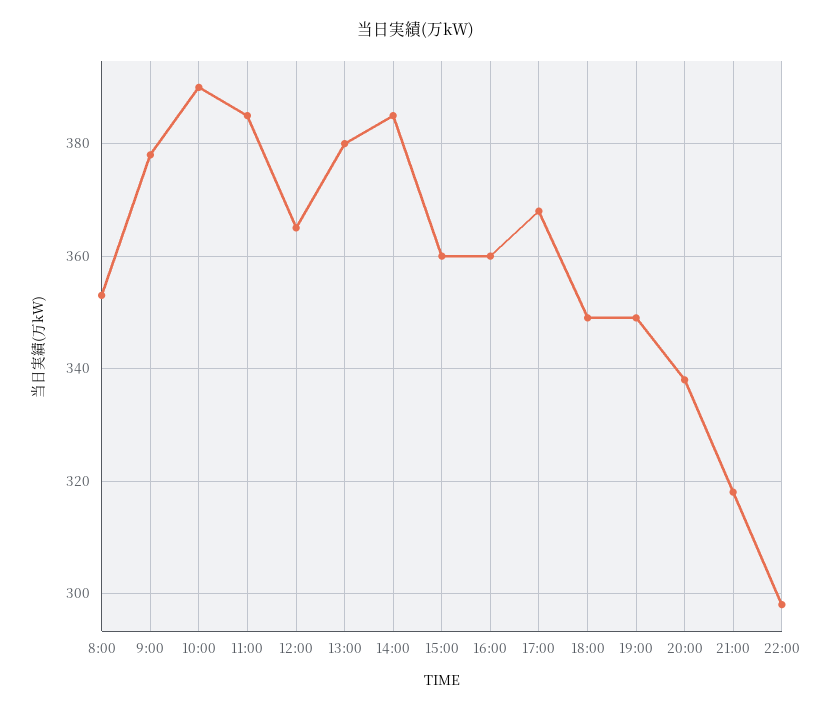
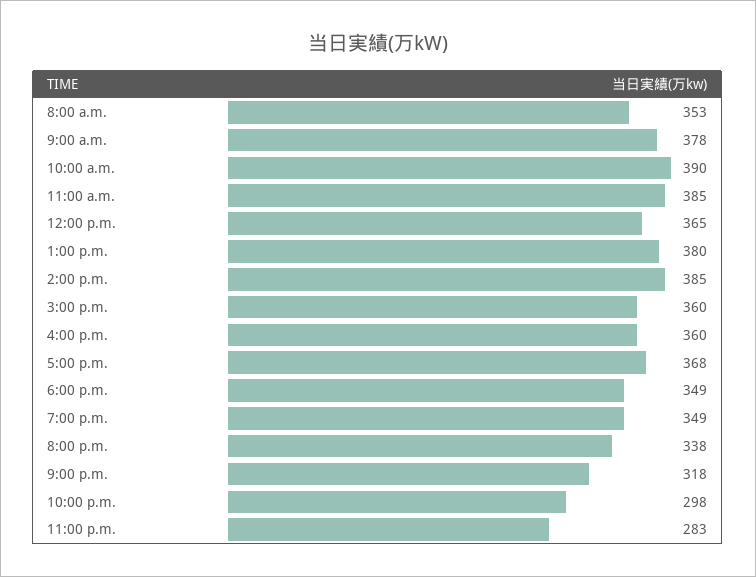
11:00 p.m.: none -> 283

